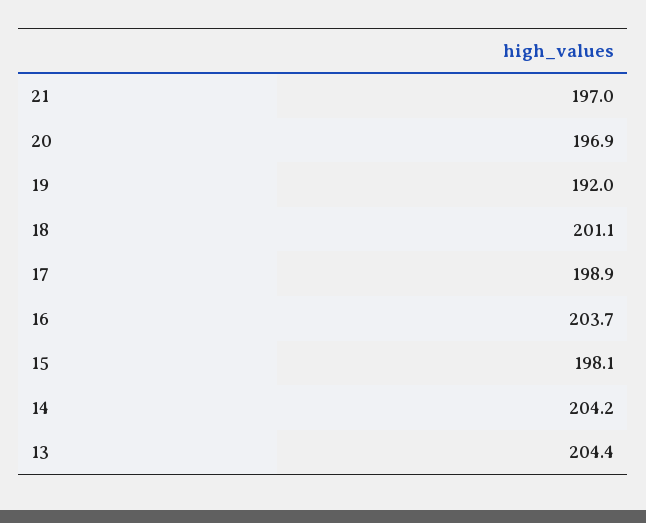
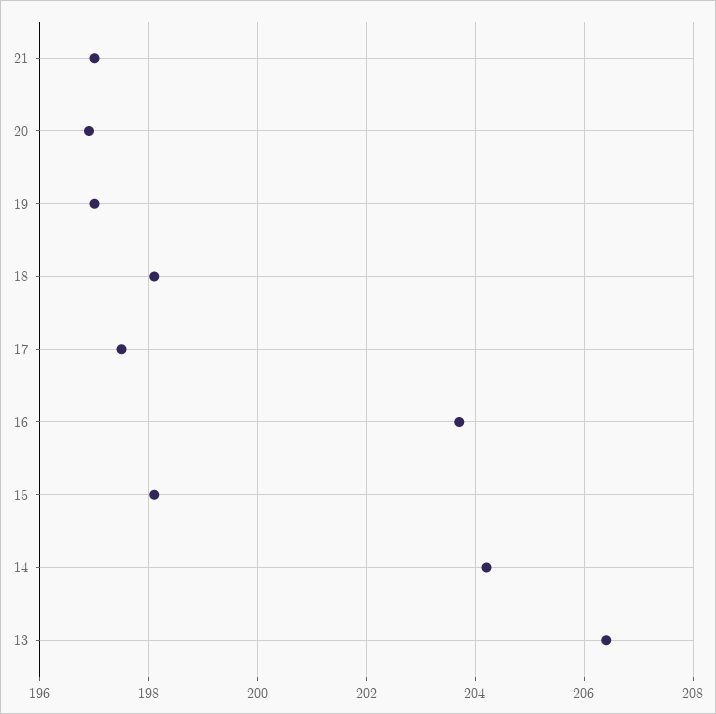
19: 192 -> 197
18: 201.1 -> 198
17: 198.9 -> 197.5
13: 204.4 -> 206.5

